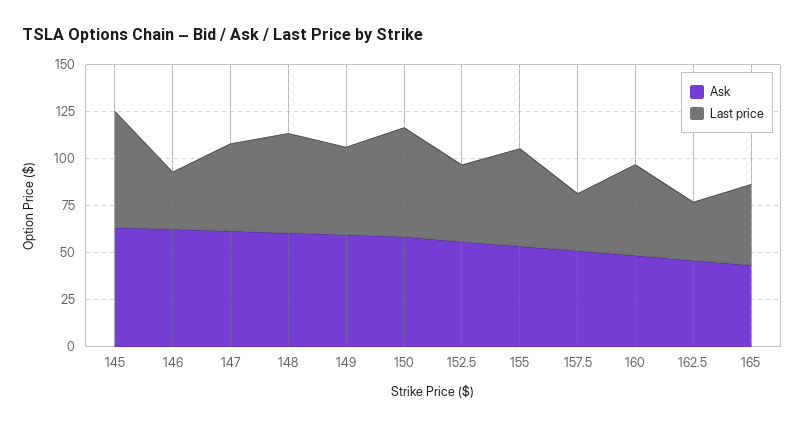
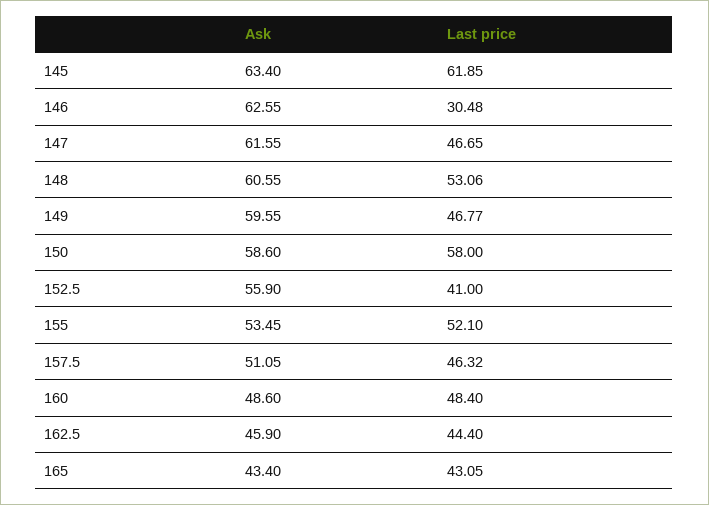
Last price, 157.5: 30 -> 46.32
Last price, 162.5: 30 -> 44.4

